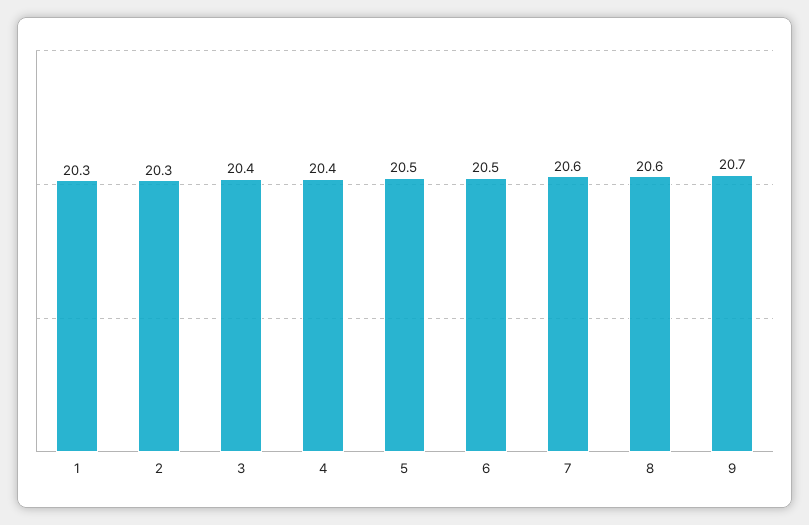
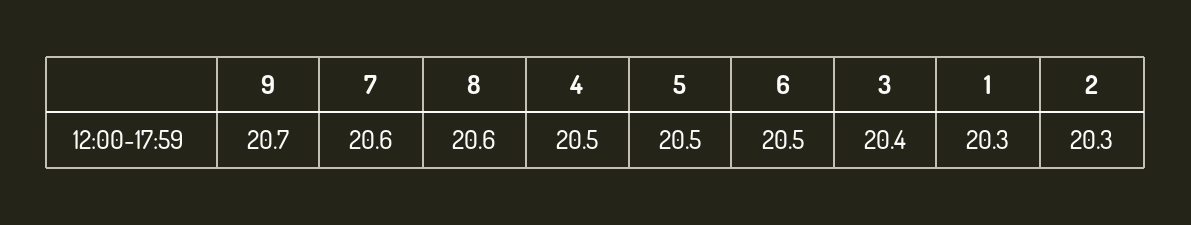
4: 20.4 -> 20.5

